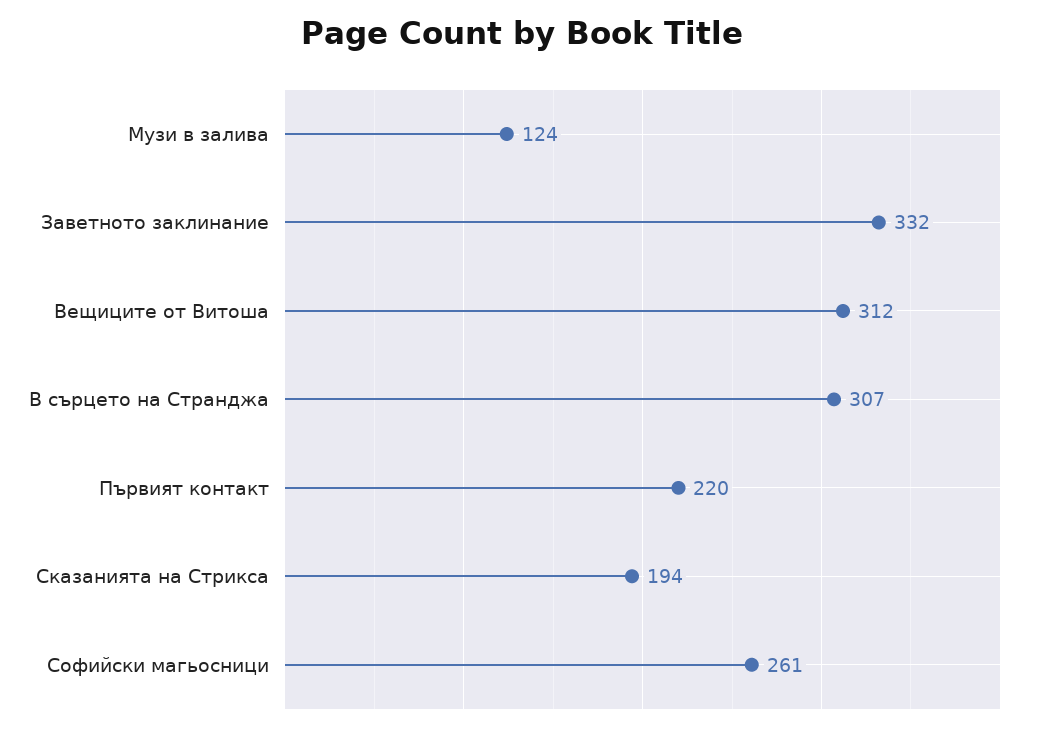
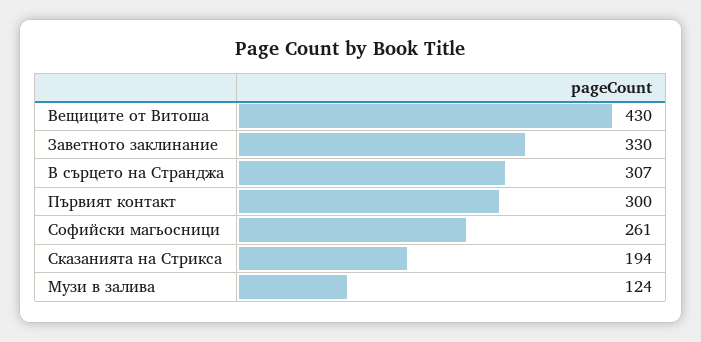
Заветното заклинание: 332 -> 330
Вещиците от Витоша: 312 -> 430
Първият контакт: 220 -> 300

